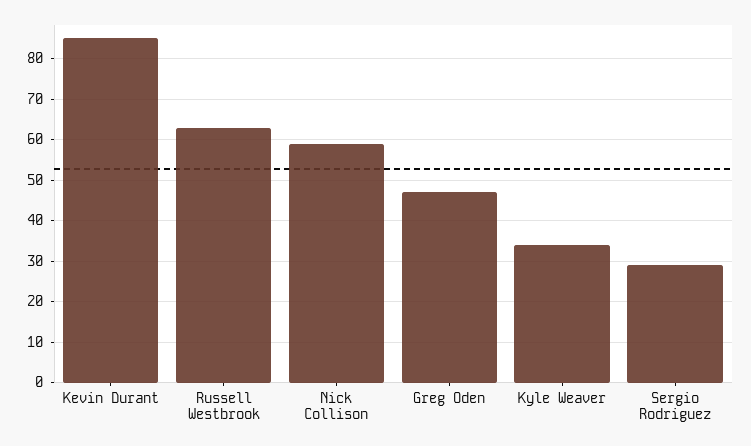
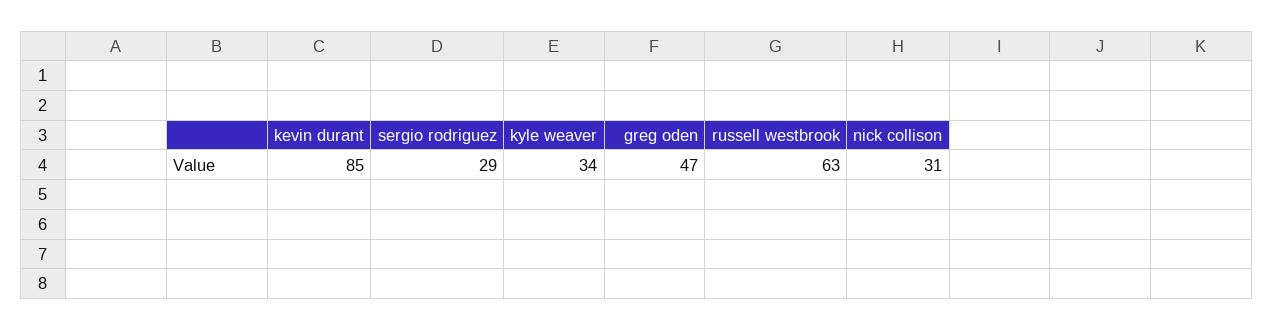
Nick Collison: 60 -> 31

